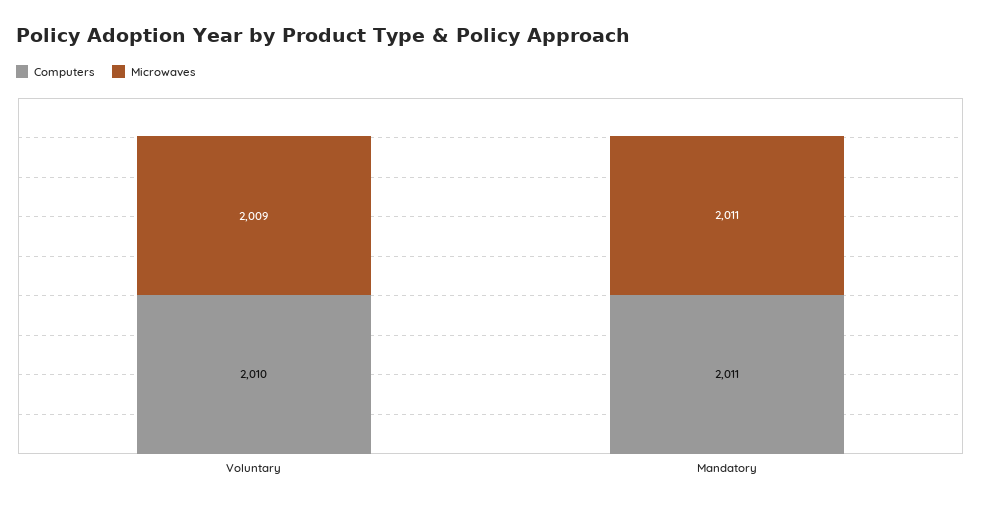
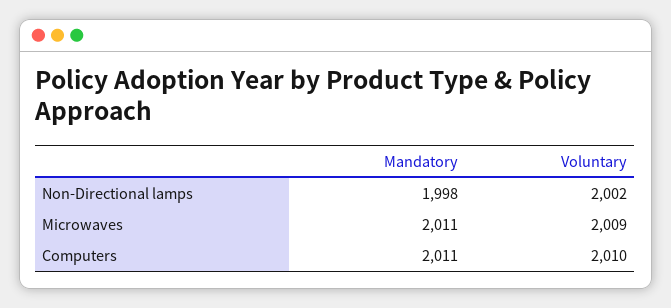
Non-Directional lamps, Mandatory: none -> 1998
Non-Directional lamps, Voluntary: none -> 2002

